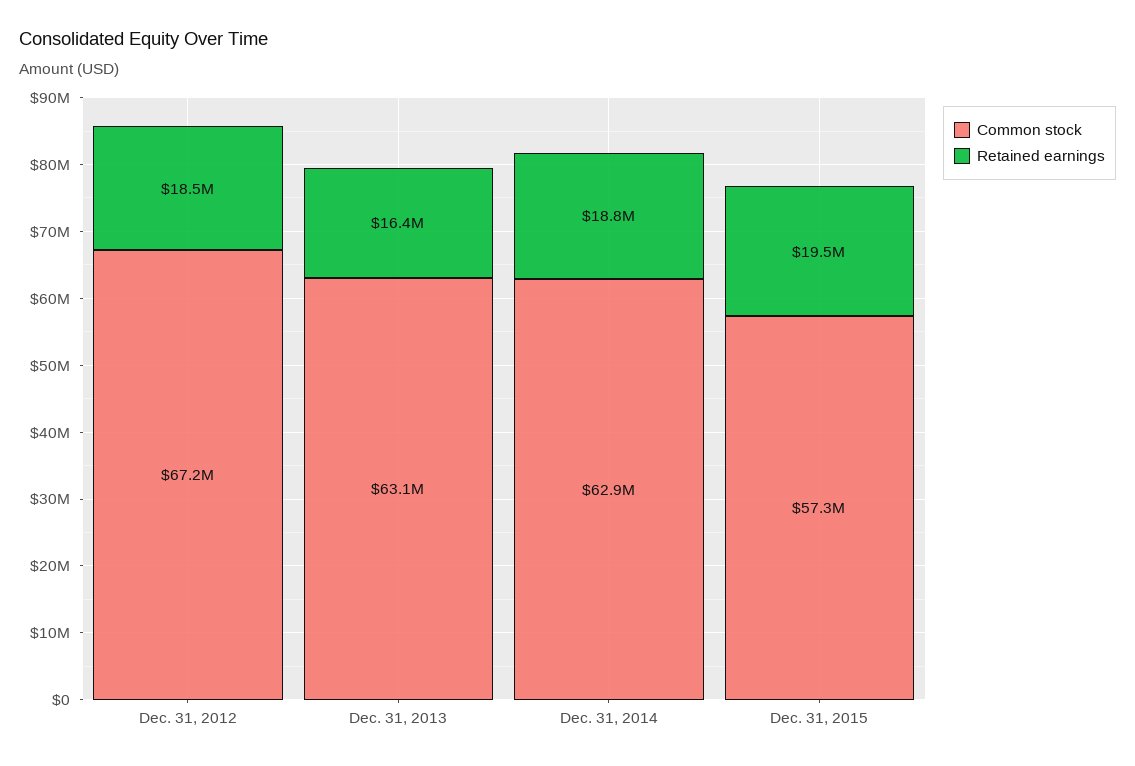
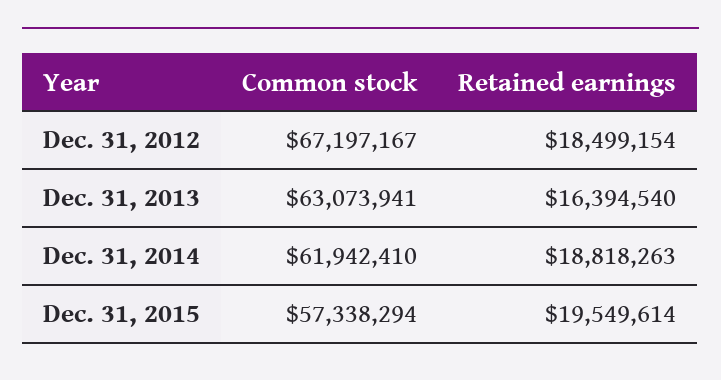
Common stock, Dec. 31, 2014: 62900000 -> 61942410

